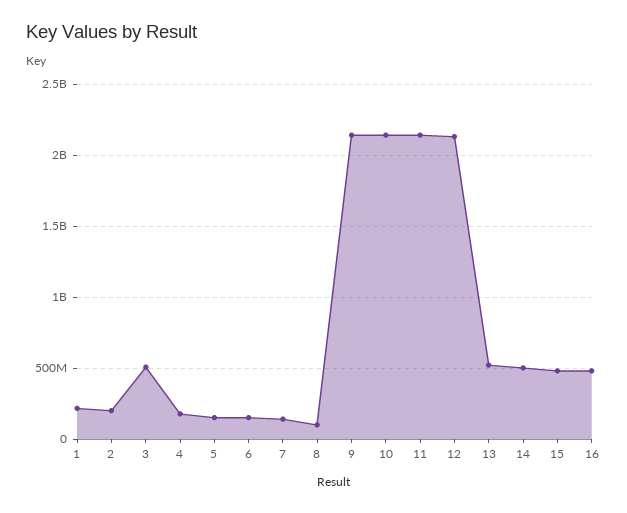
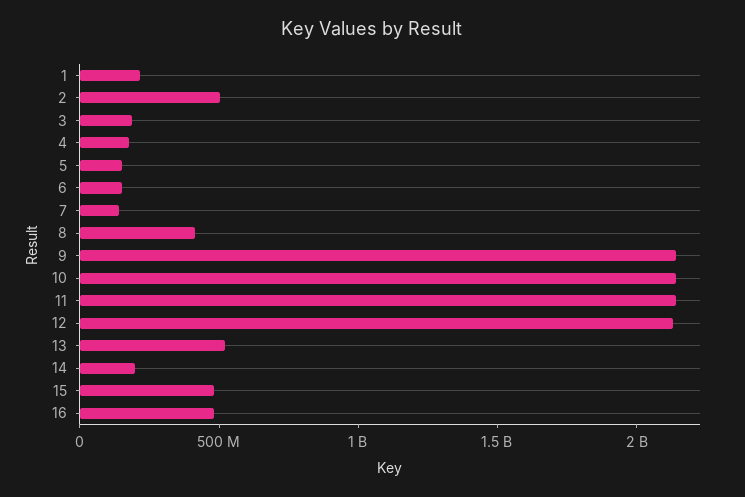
2: 200000000 -> 500000000
3: 500000000 -> 200000000
8: 100000000 -> 400000000
14: 500000000 -> 200000000

